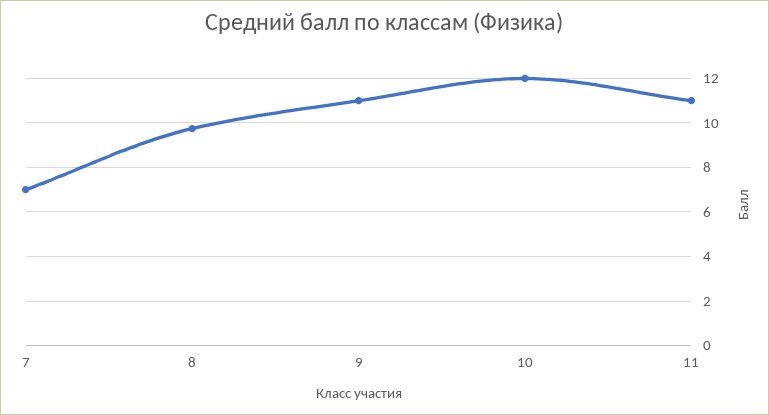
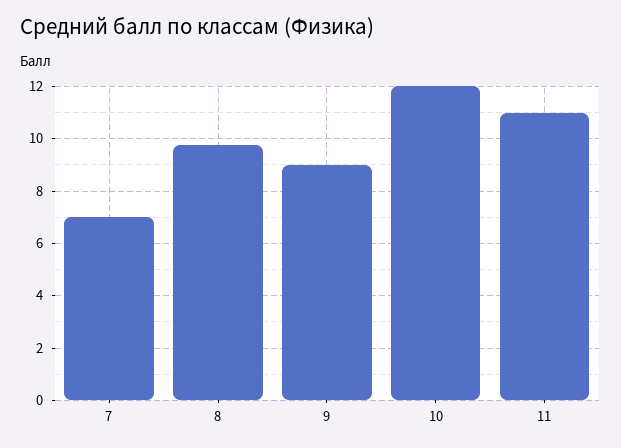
9: 11 -> 9

